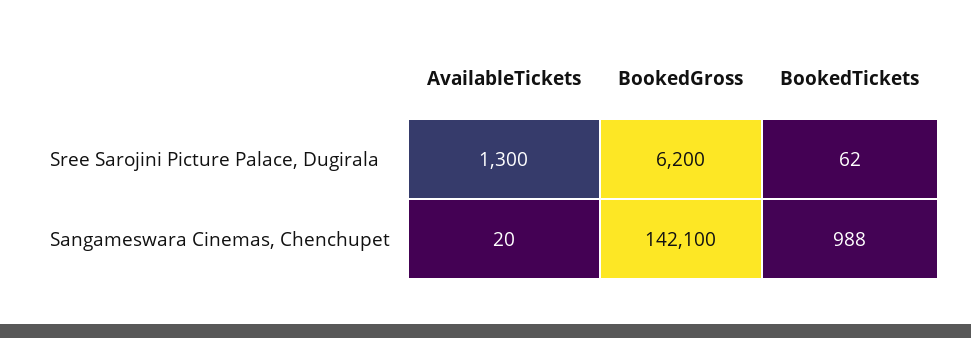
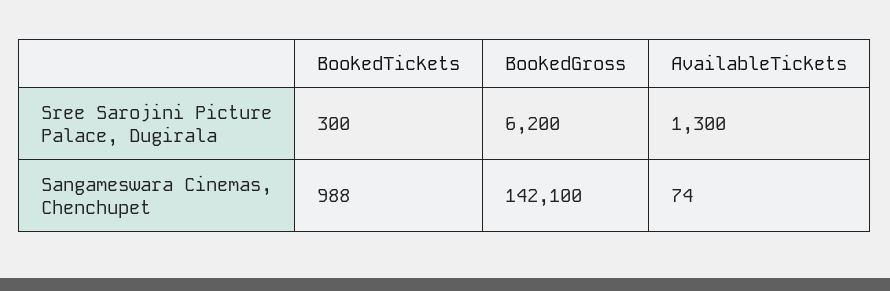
BookedTickets, Sree Sarojini Picture Palace, Dugirala: 62 -> 300
AvailableTickets, Sangameswara Cinemas, Chenchupet: 20 -> 74

